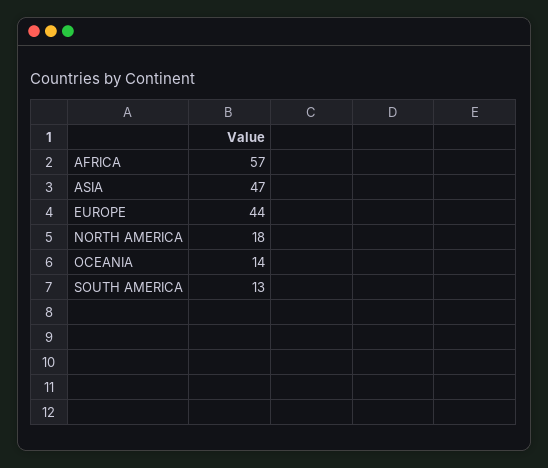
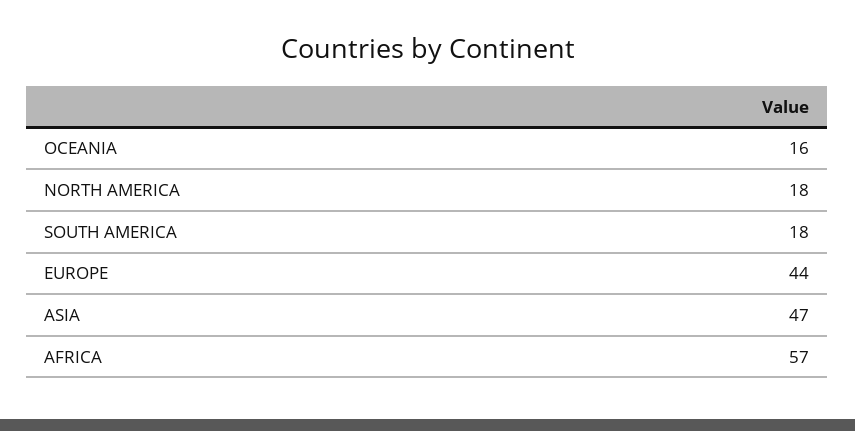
OCEANIA: 14 -> 16
SOUTH AMERICA: 13 -> 18

